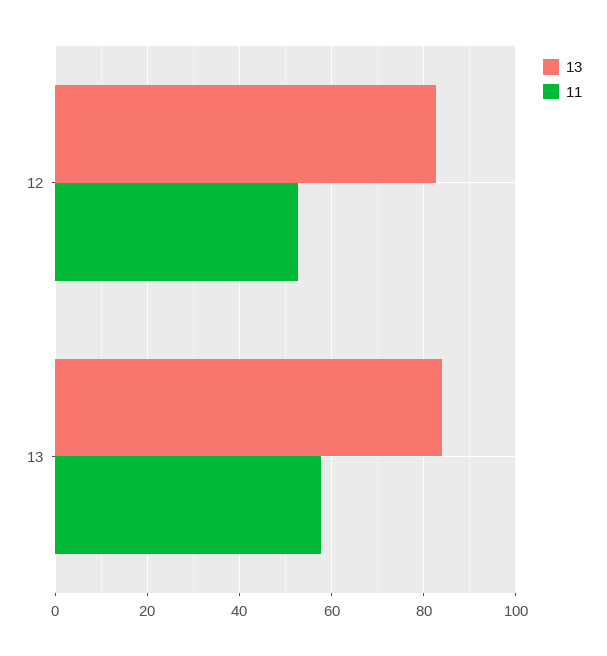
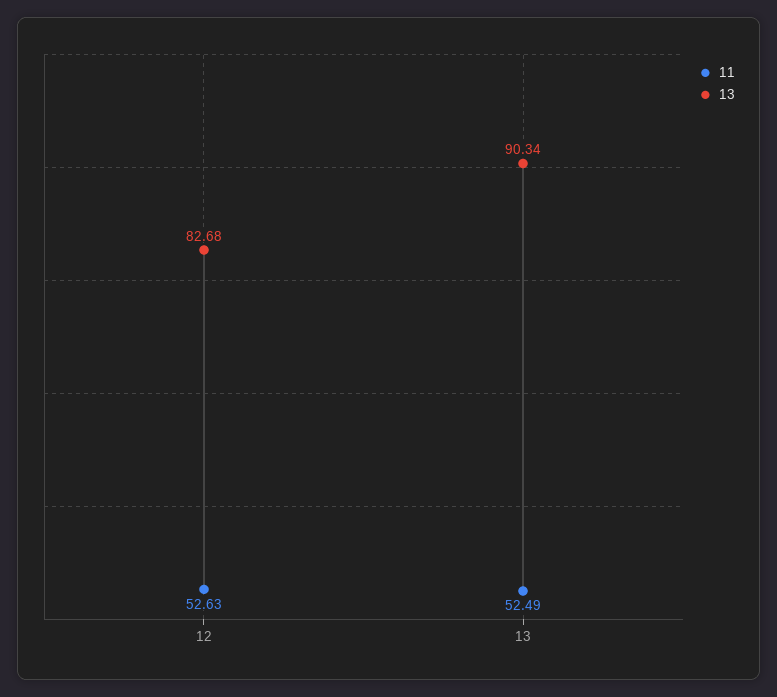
13, 13: 84 -> 90.34
11, 13: 58 -> 52.49

